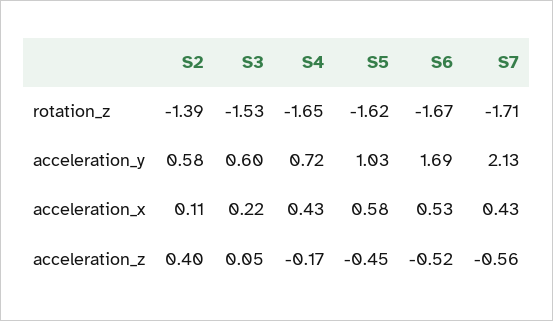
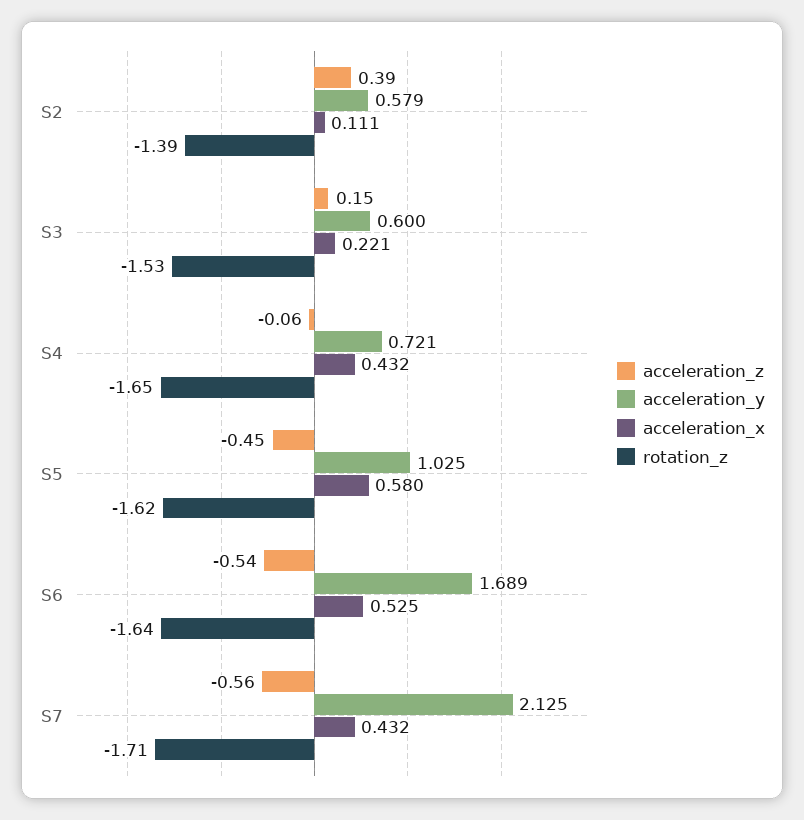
rotation_z, S6: -1.67 -> -1.64
acceleration_z, S2: 0.4 -> 0.39
acceleration_z, S3: 0.05 -> 0.15
acceleration_z, S4: -0.17 -> -0.06
acceleration_z, S6: -0.52 -> -0.54

